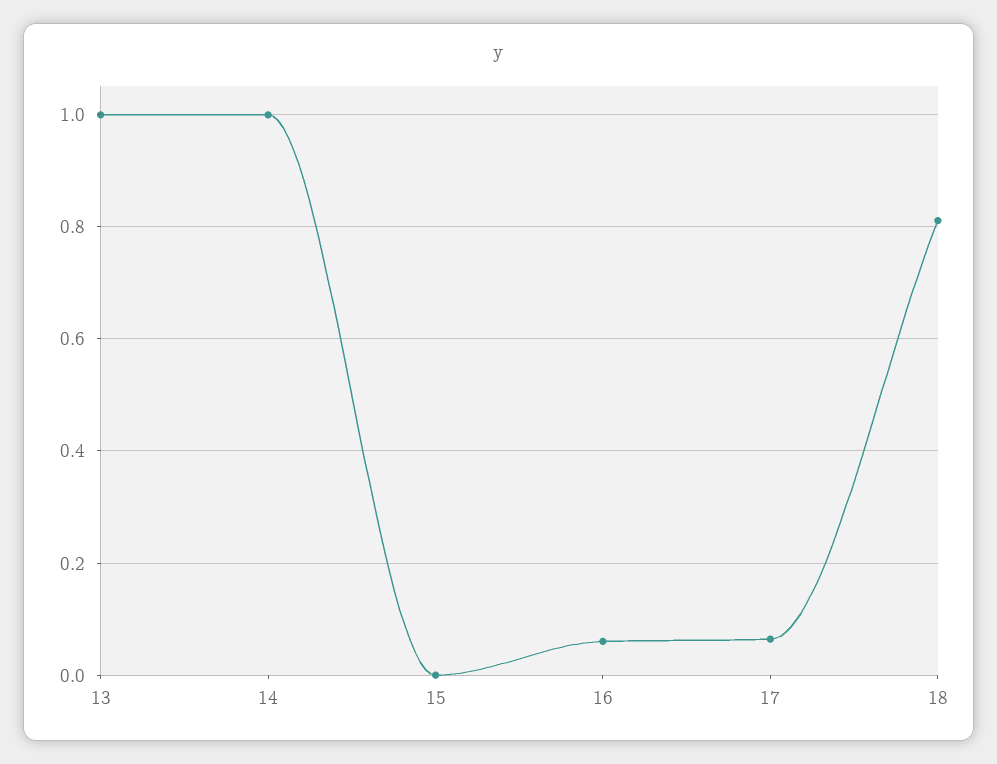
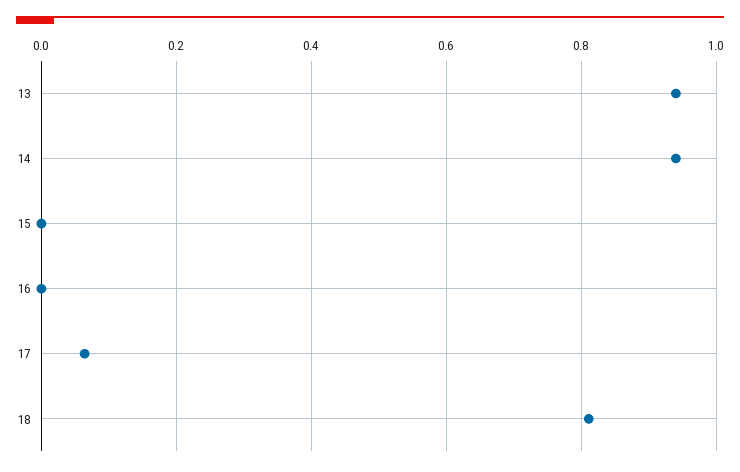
13: 1 -> 0.94
14: 1 -> 0.94
16: 0.06 -> 0

